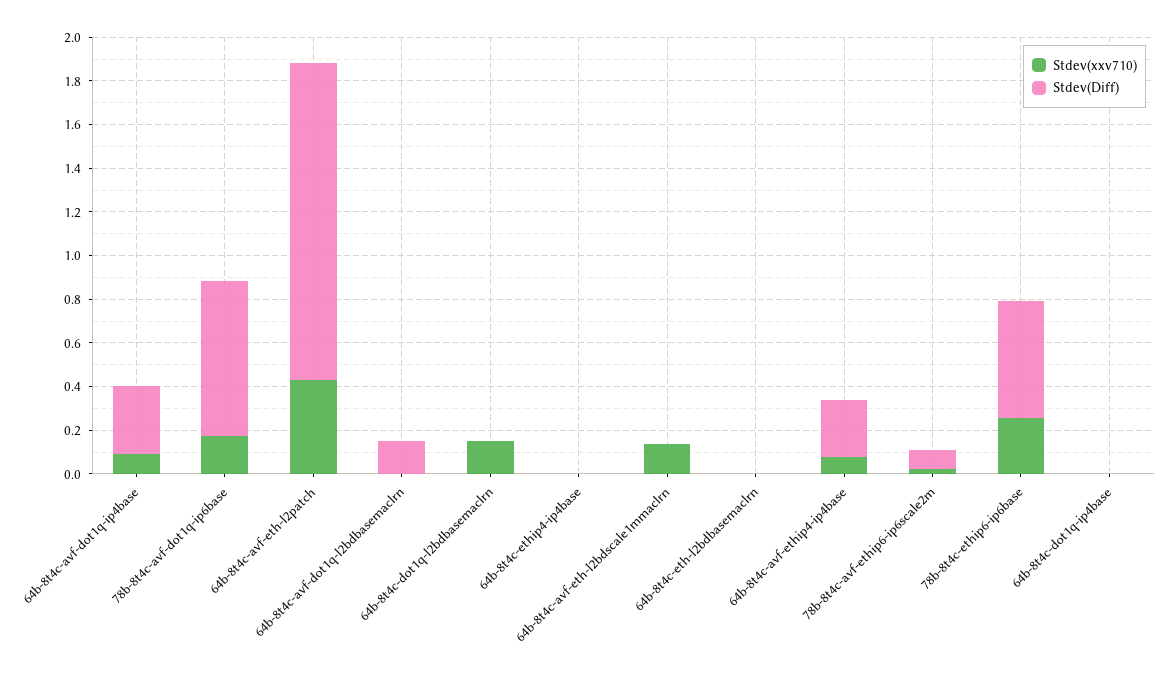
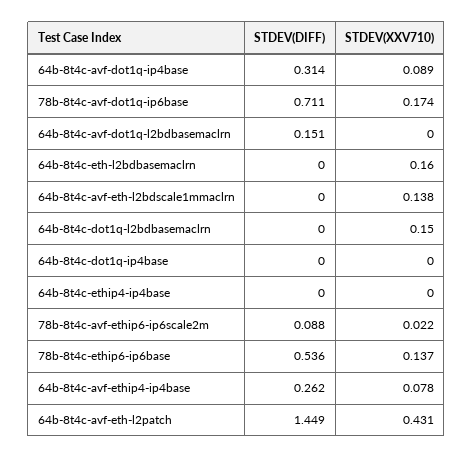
Stdev(xxv710), 64b-8t4c-eth-l2bdbasemaclrn: 0 -> 0.16
Stdev(xxv710), 78b-8t4c-ethip6-ip6base: 0.25 -> 0.137

